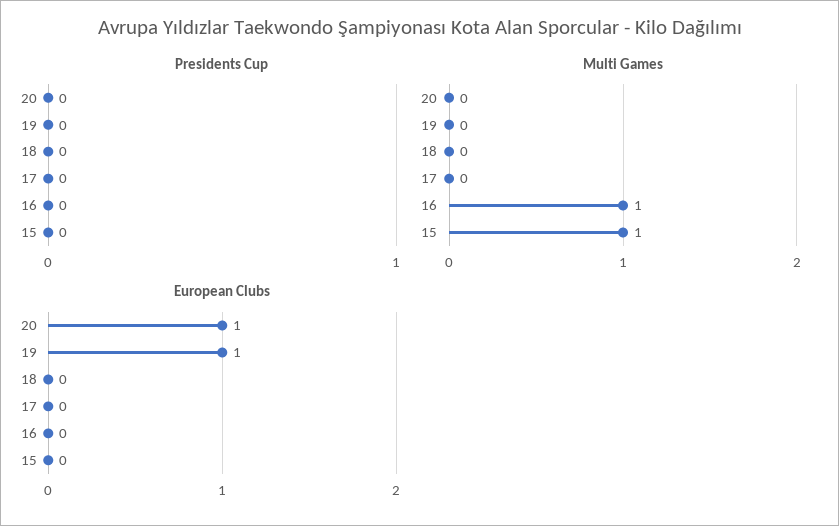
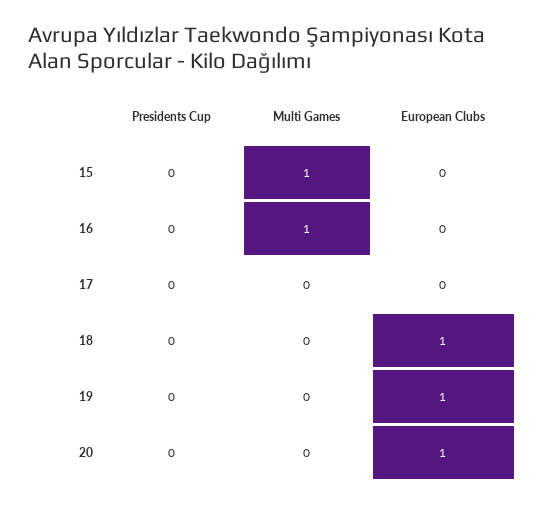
European Clubs, 18: 0 -> 1

